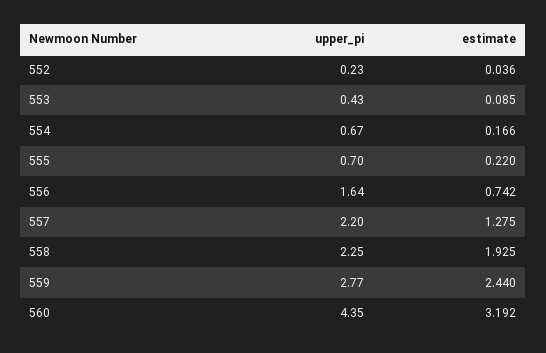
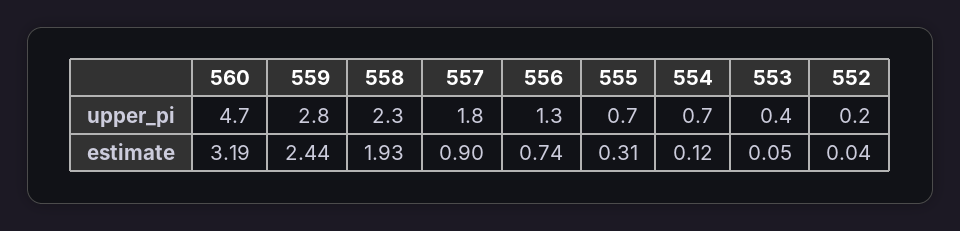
estimate, 553: 0.085 -> 0.05
estimate, 554: 0.166 -> 0.12
estimate, 555: 0.22 -> 0.31
upper_pi, 556: 1.64 -> 1.3
upper_pi, 557: 2.2 -> 1.8
estimate, 557: 1.275 -> 0.9
upper_pi, 560: 4.35 -> 4.7

